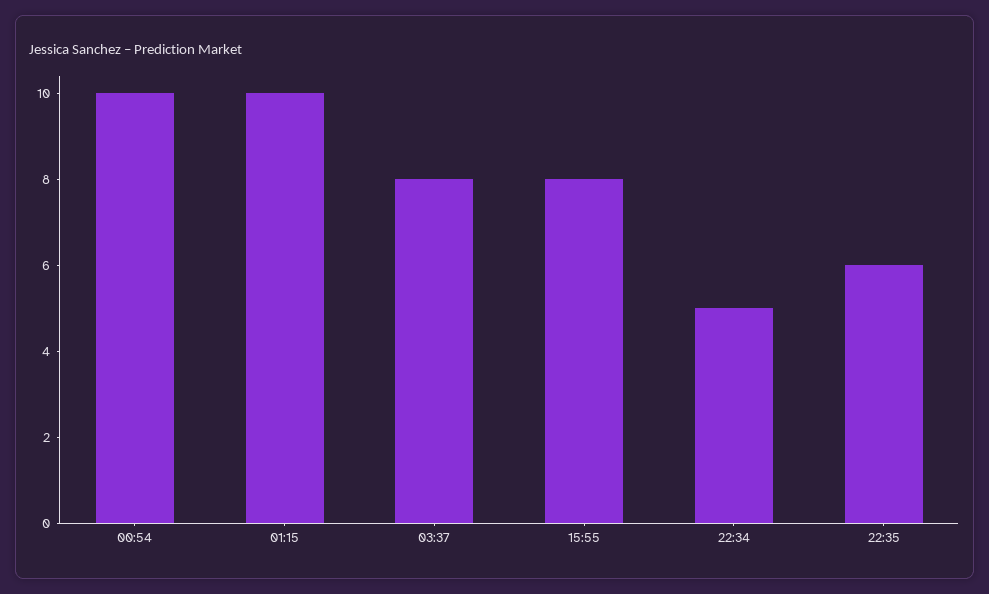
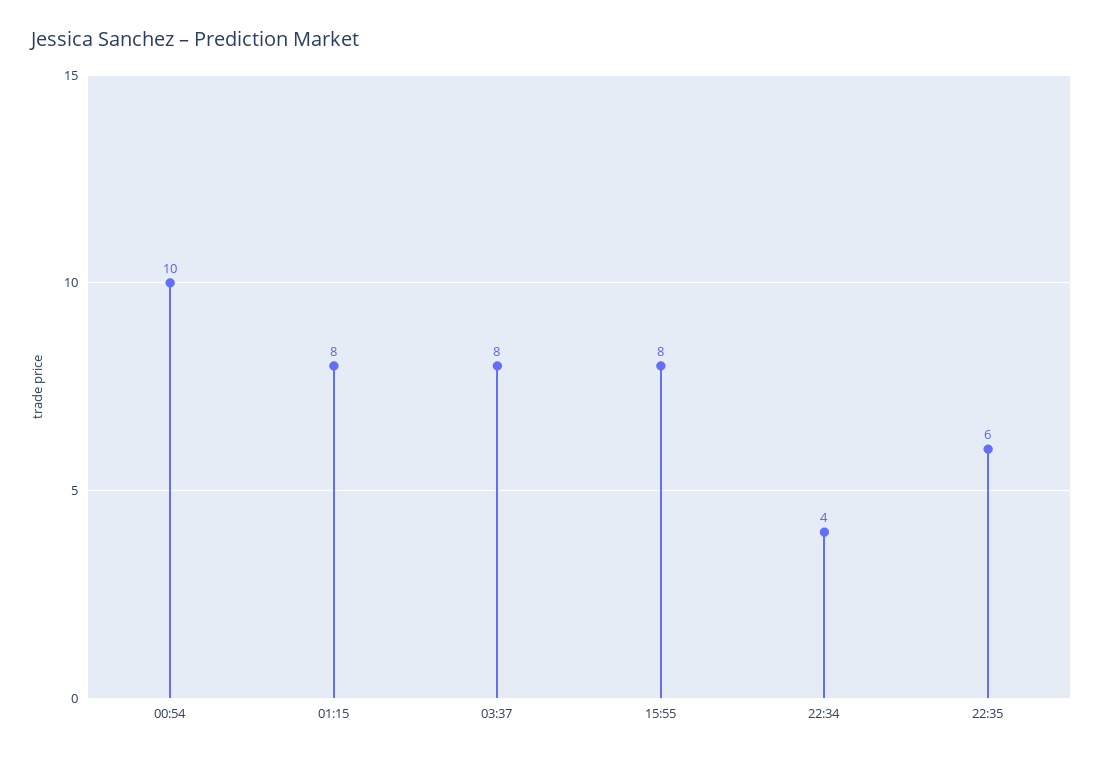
01:15: 10 -> 8
22:34: 5 -> 4

